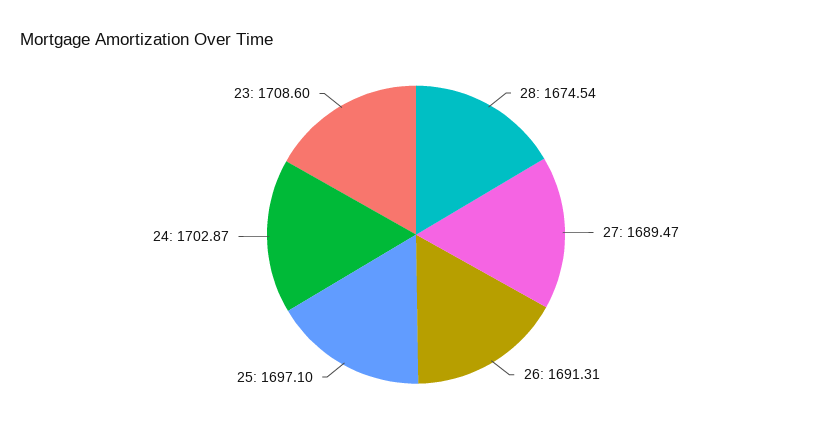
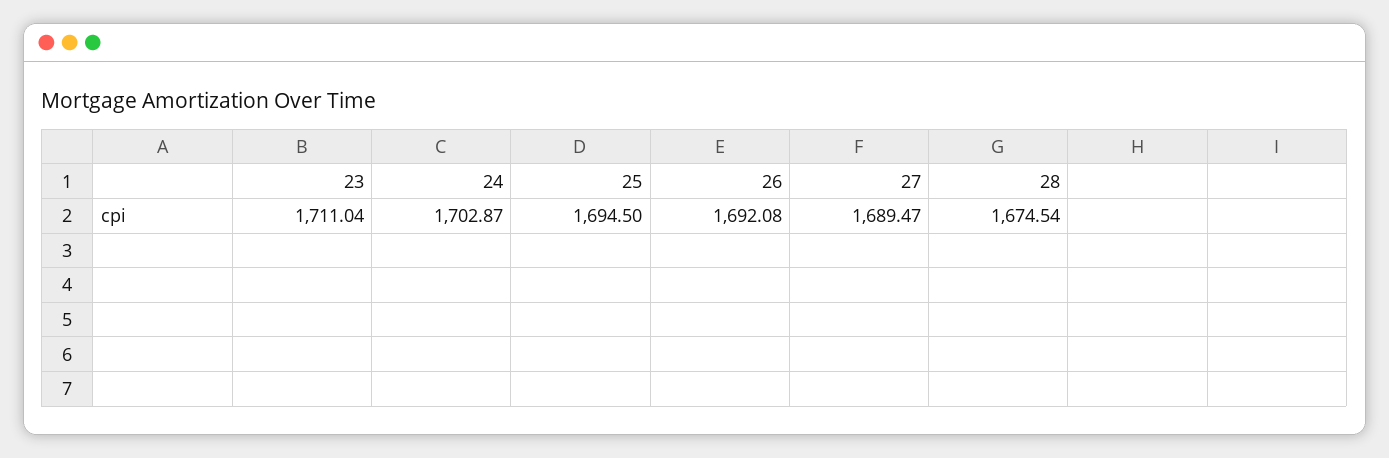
26: 1691.31 -> 1692.08
25: 1697.1 -> 1694.5
23: 1708.6 -> 1711.04

